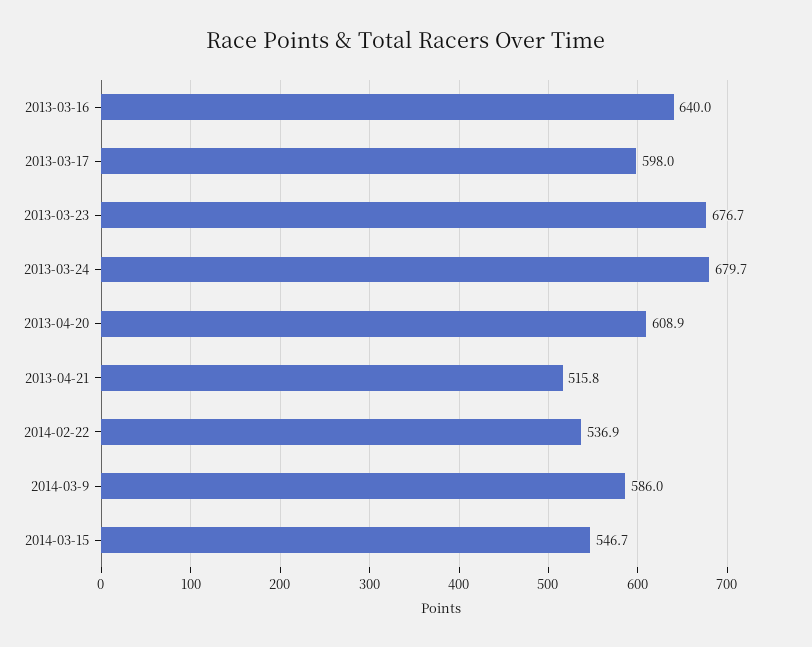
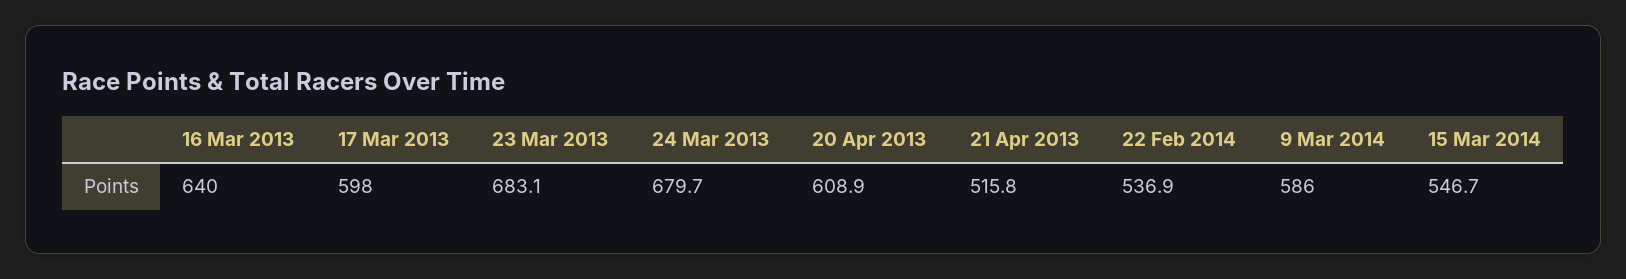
2013-03-23: 676.7 -> 683.1

